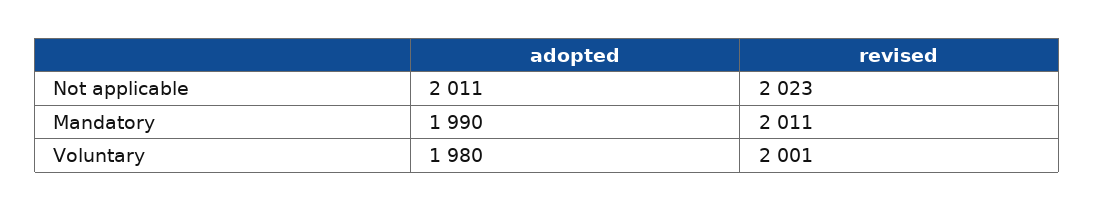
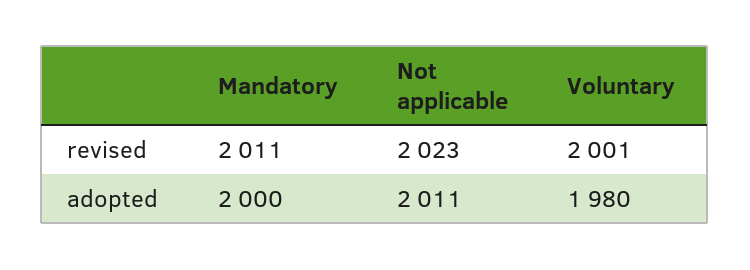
adopted, Mandatory: 1990 -> 2000

